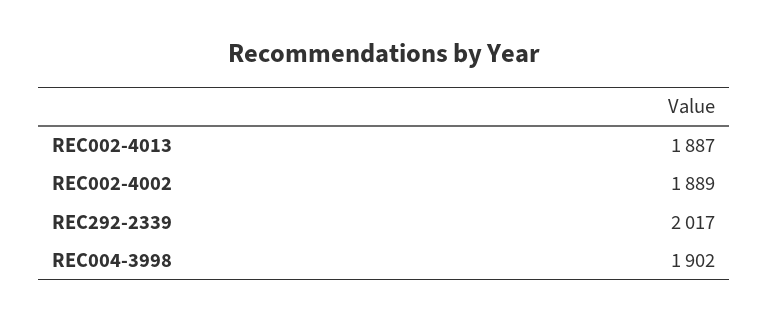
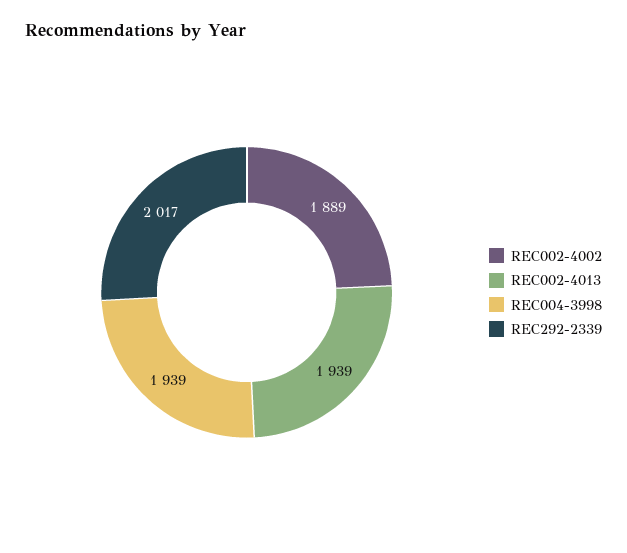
REC002-4013: 1887 -> 1939
REC004-3998: 1902 -> 1939

